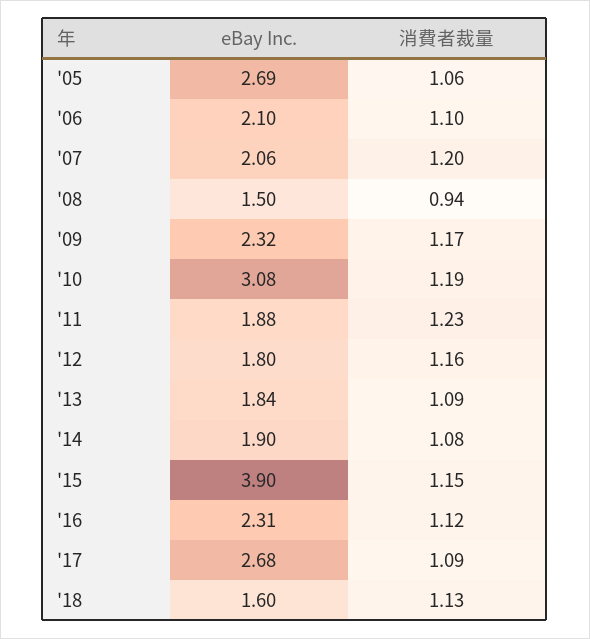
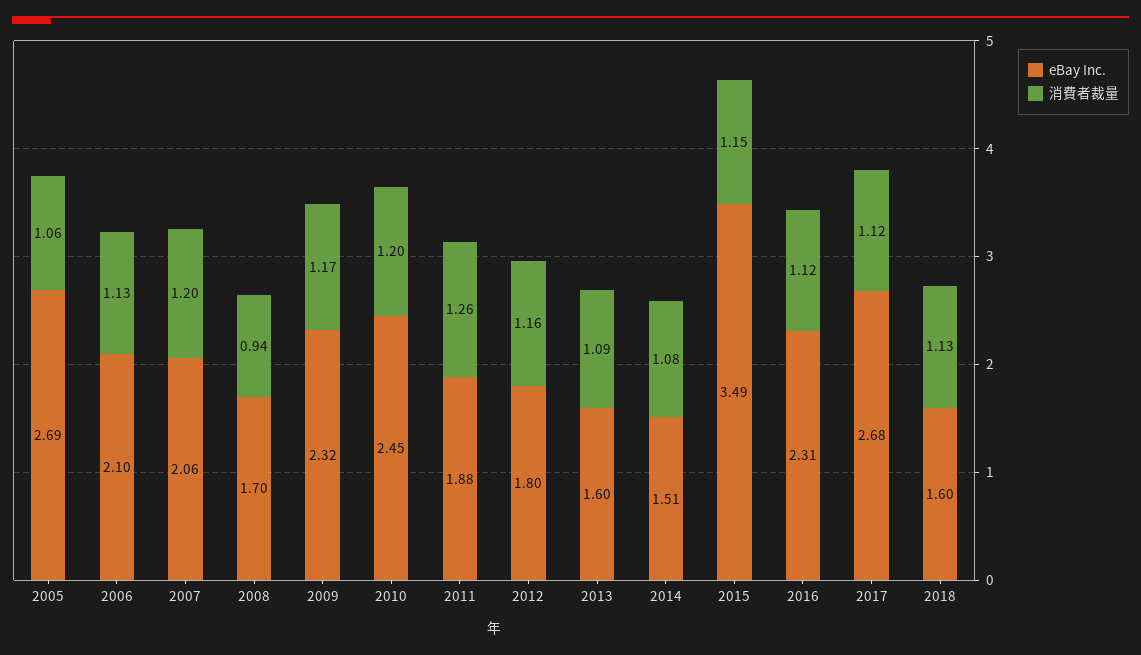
消費者裁量, '06: 1.1 -> 1.13
eBay Inc., '08: 1.5 -> 1.7
eBay Inc., '10: 3.08 -> 2.45
消費者裁量, '10: 1.19 -> 1.2
消費者裁量, '11: 1.23 -> 1.26
eBay Inc., '13: 1.84 -> 1.6
eBay Inc., '14: 1.9 -> 1.51
eBay Inc., '15: 3.9 -> 3.49
消費者裁量, '17: 1.09 -> 1.12

